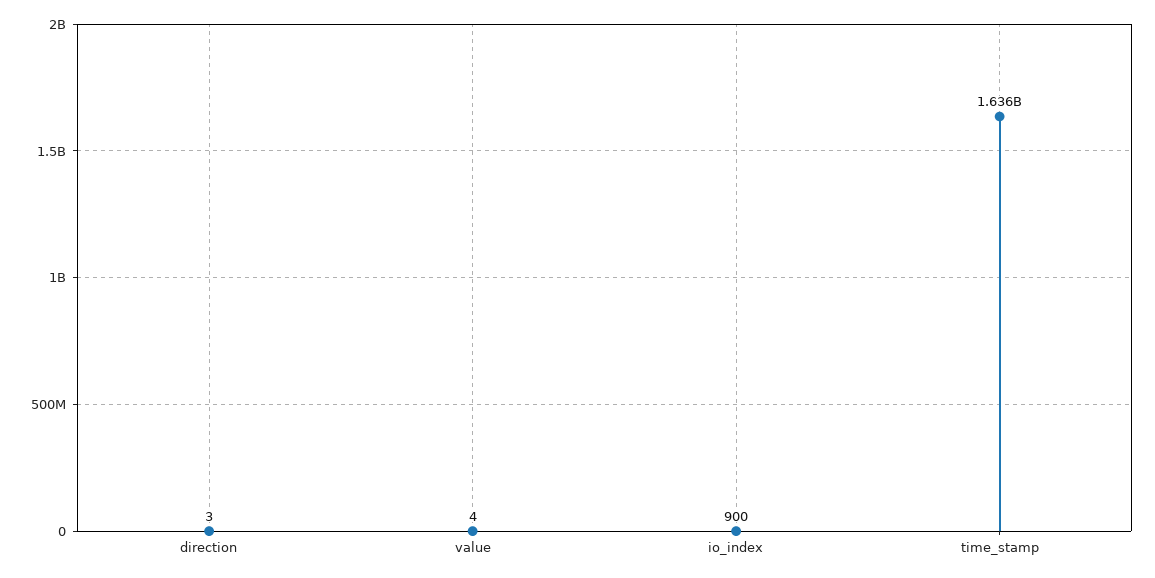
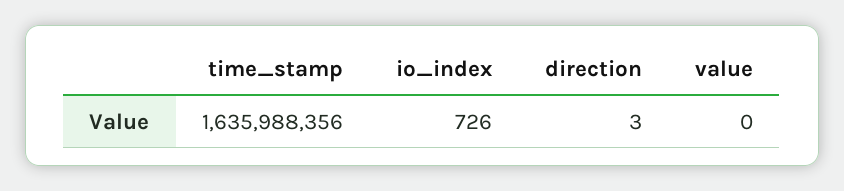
value: 4 -> 0
io_index: 900 -> 726

